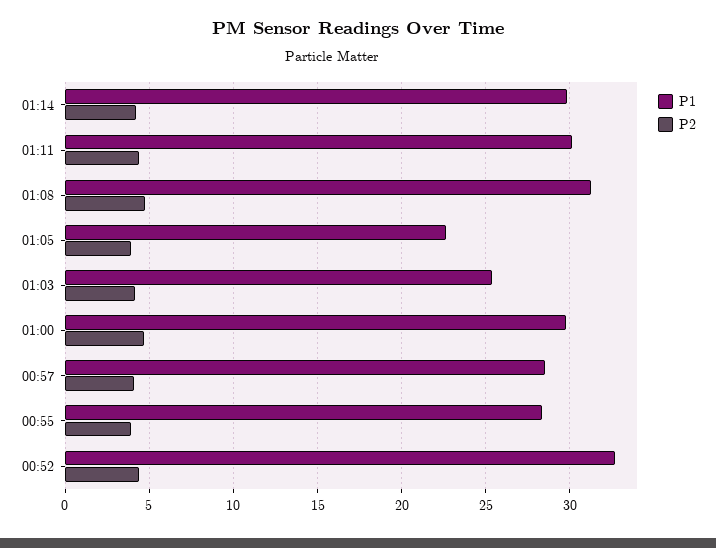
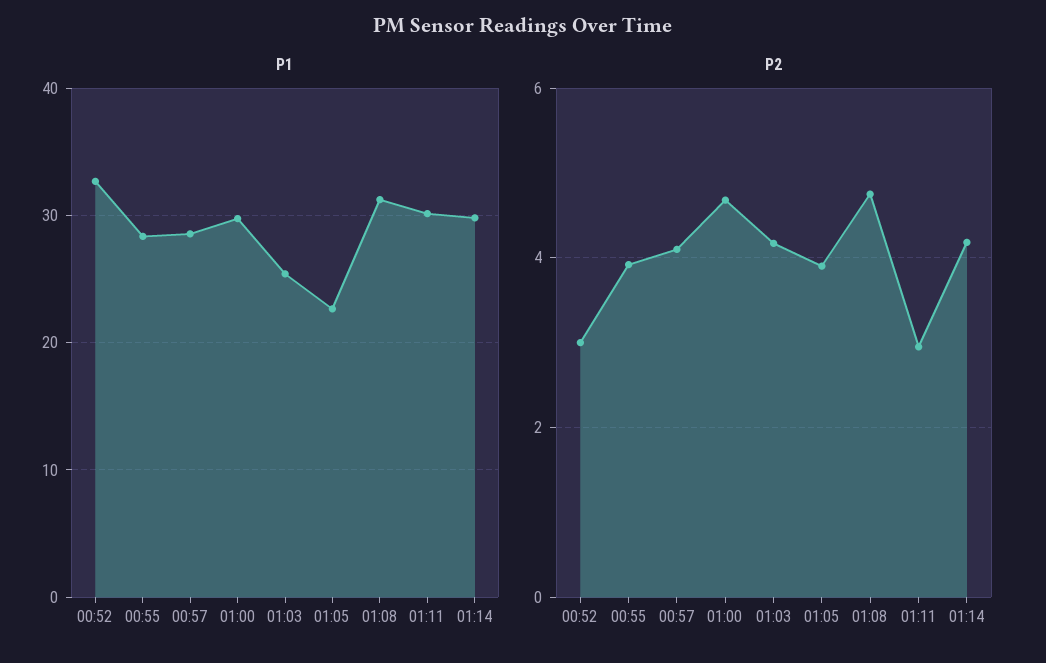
P2, 01:11: 4.5 -> 3
P2, 00:52: 4.5 -> 3

